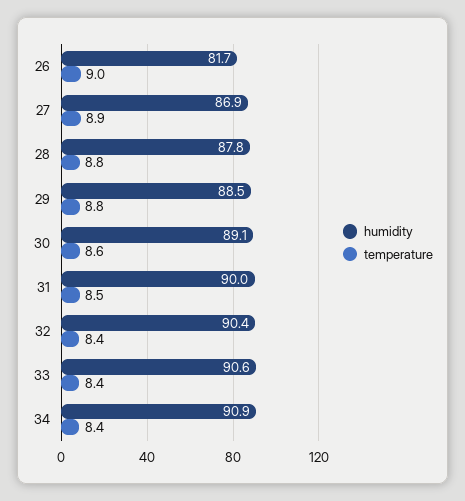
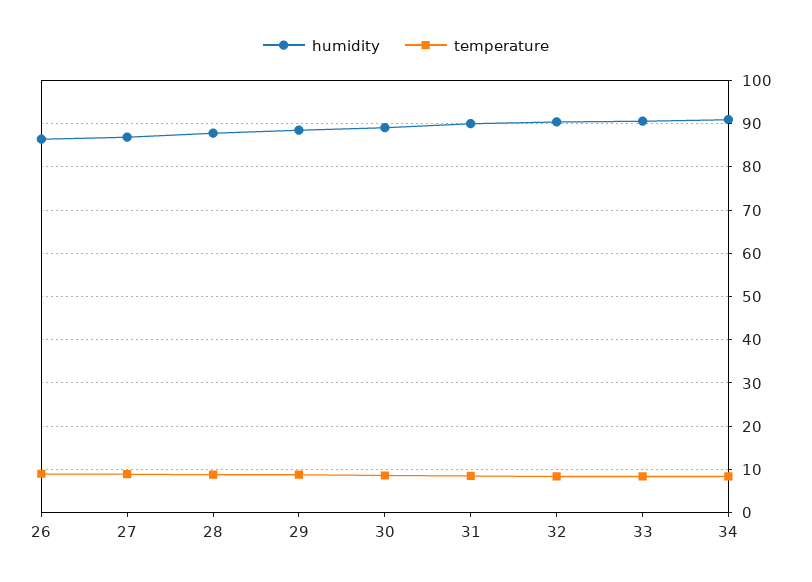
humidity, 26: 81.7 -> 86

